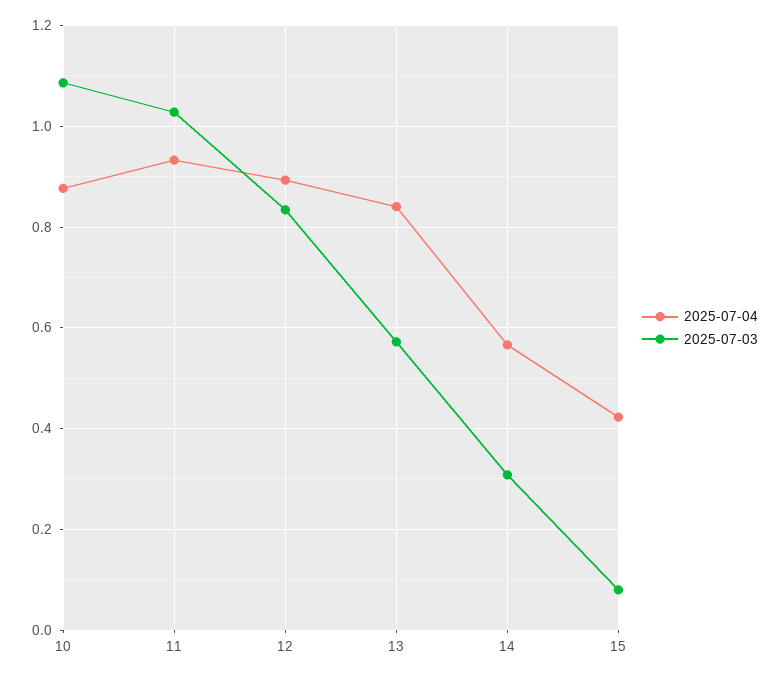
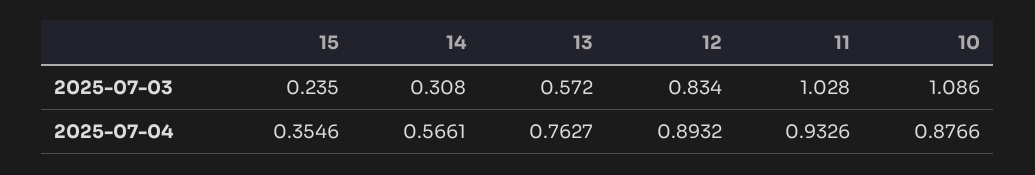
2025-07-04, 13: 0.84 -> 0.7627
2025-07-04, 15: 0.42 -> 0.3546
2025-07-03, 15: 0.08 -> 0.235

